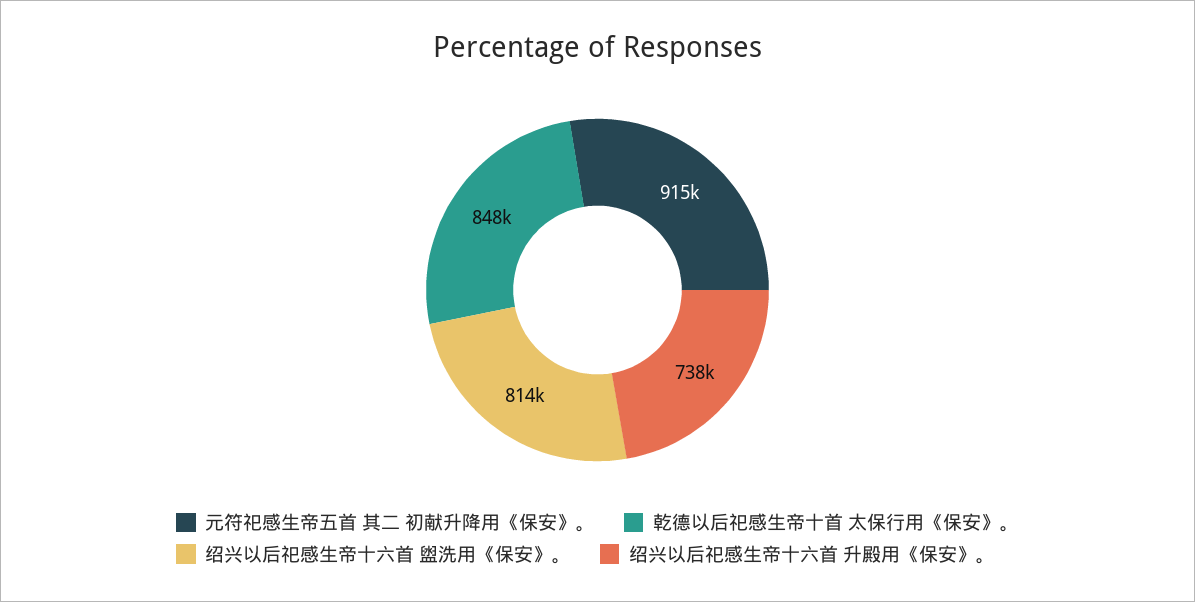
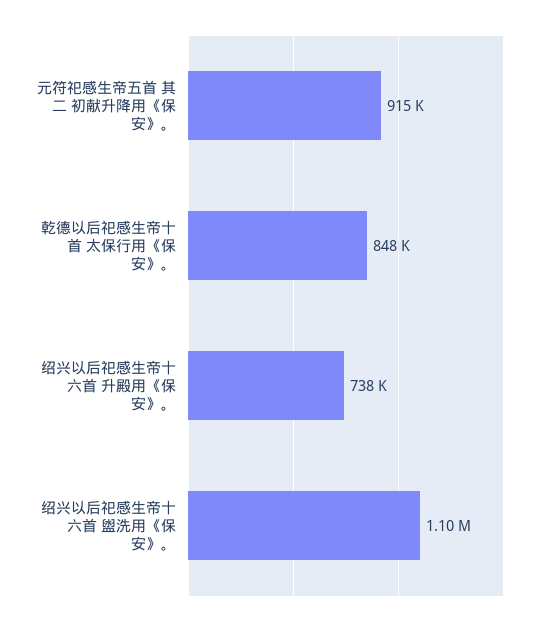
绍兴以后祀感生帝十六首 盥洗用《保安》。: 814000 -> 1100000

